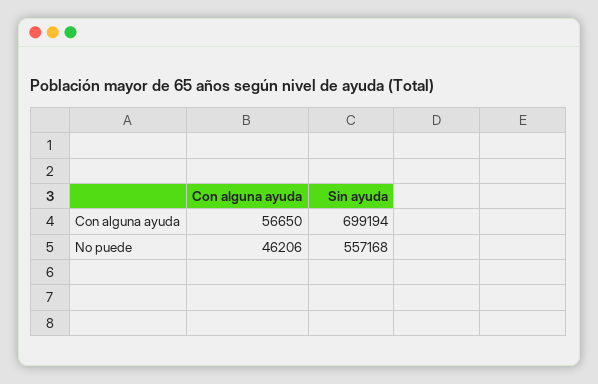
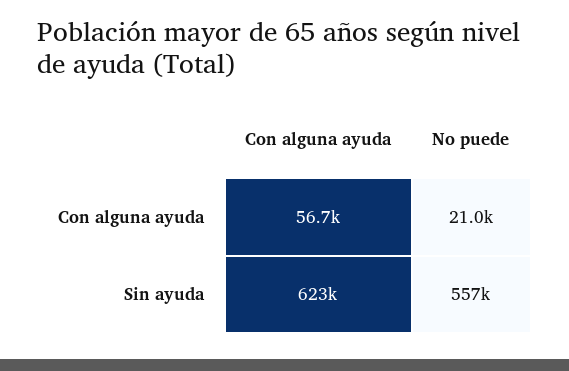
Sin ayuda, Con alguna ayuda: 699194 -> 623000
Con alguna ayuda, No puede: 46206 -> 21000

